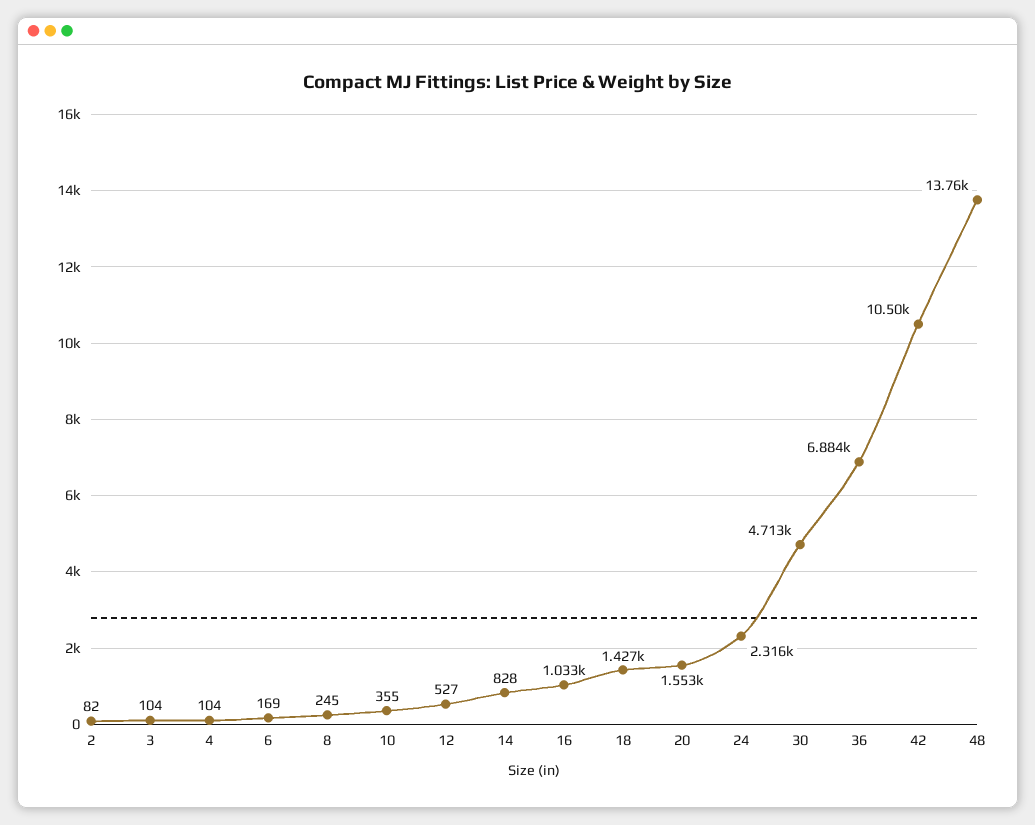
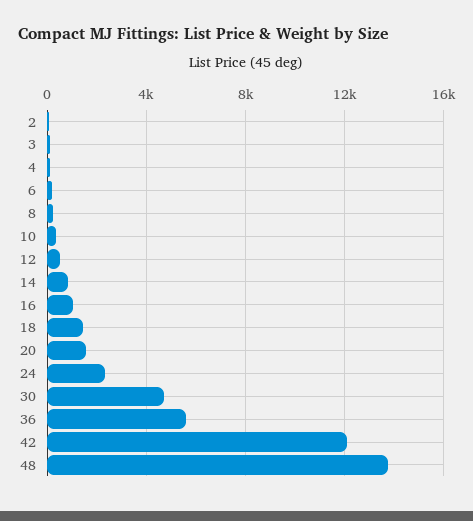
36: 6884 -> 5500
42: 10500 -> 12000

